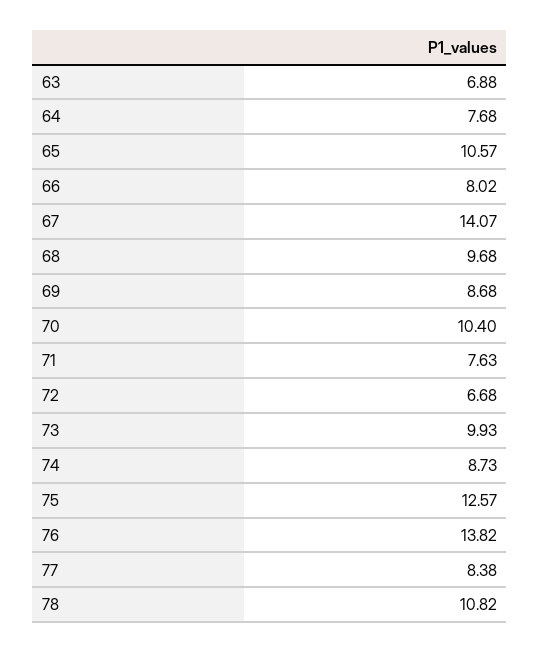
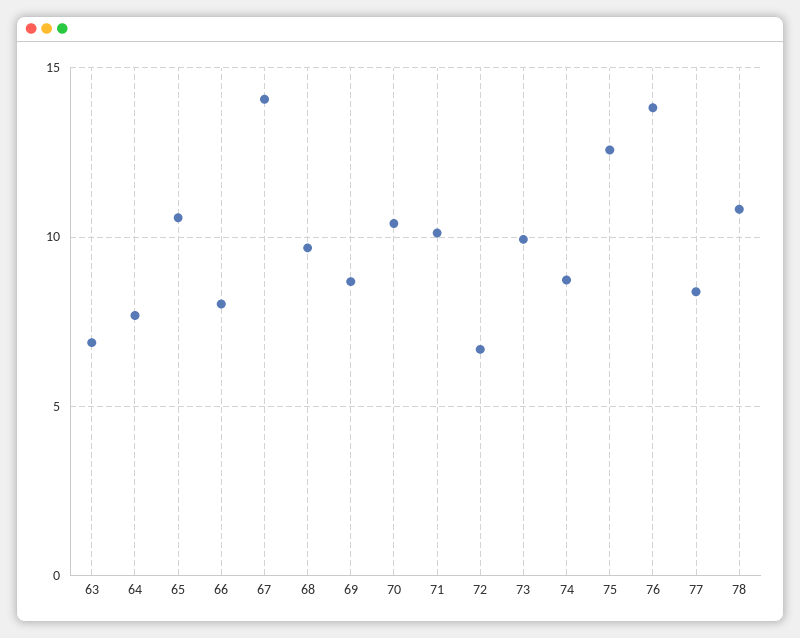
71: 7.63 -> 10

